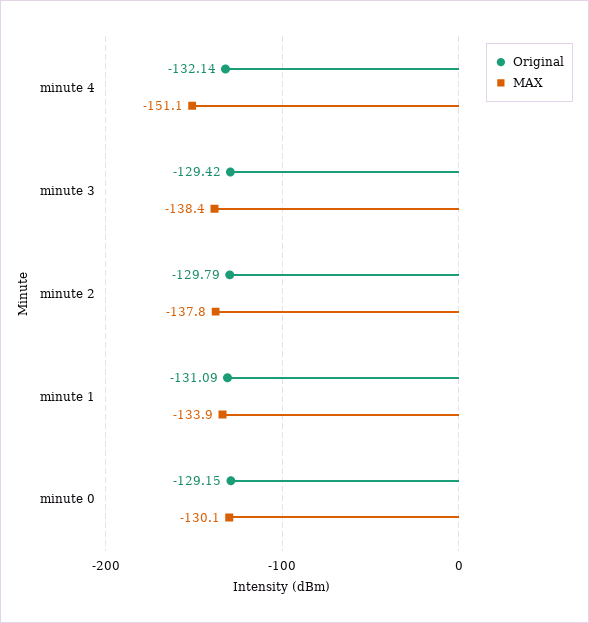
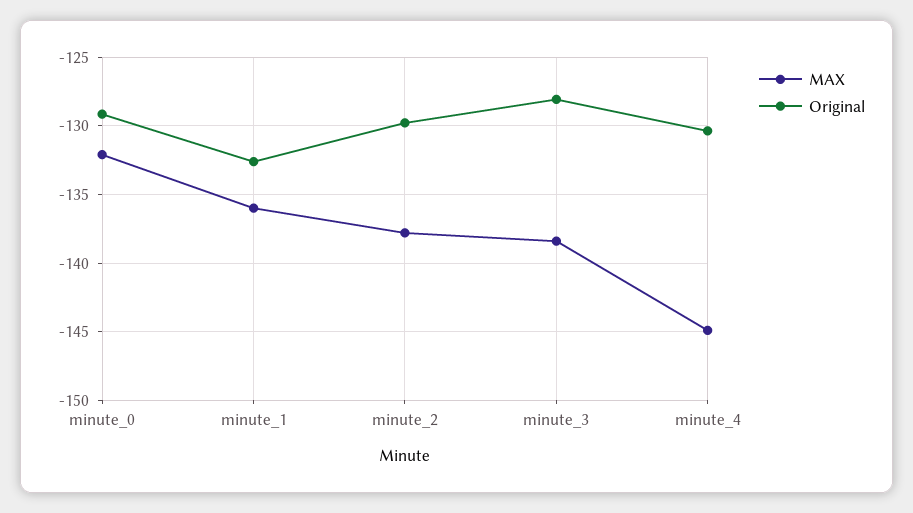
Original, minute 4: -132.14 -> -130.5
MAX, minute 4: -151.1 -> -145
Original, minute 3: -129.42 -> -128
Original, minute 1: -131.09 -> -132.5
MAX, minute 1: -133.9 -> -136
MAX, minute 0: -130.1 -> -132

